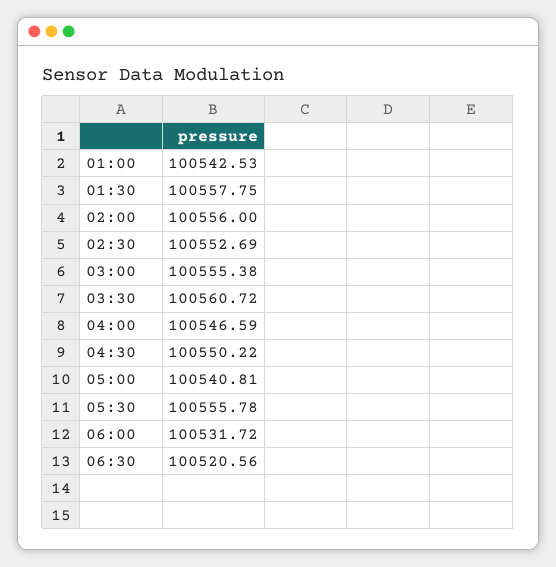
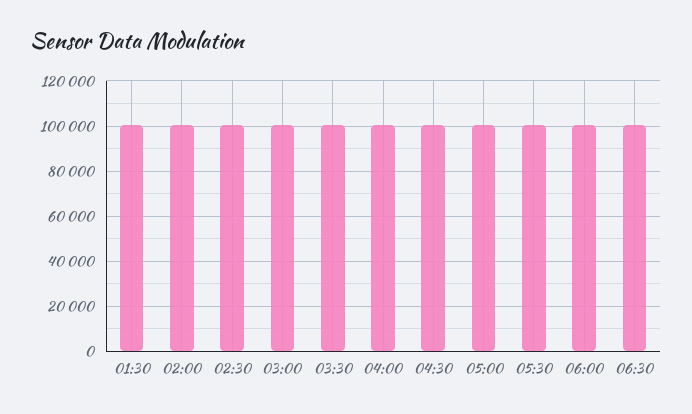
01:00: 100542.53 -> none

